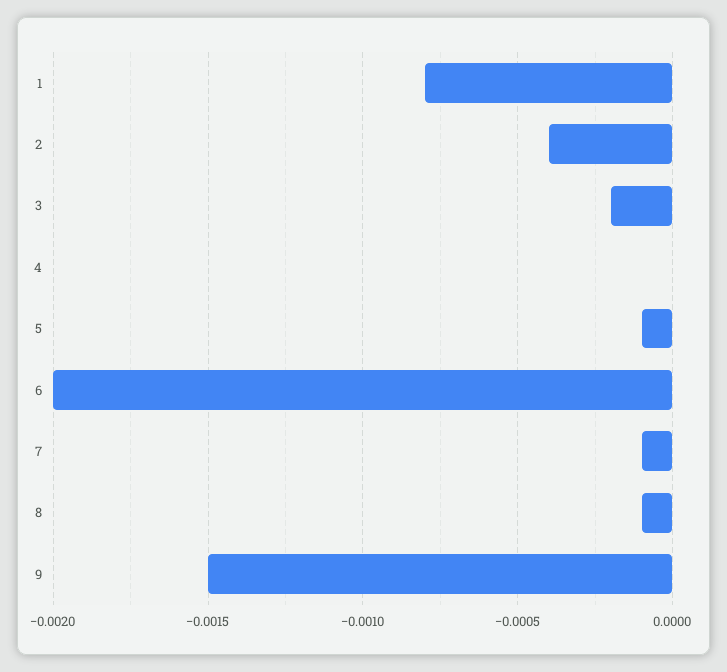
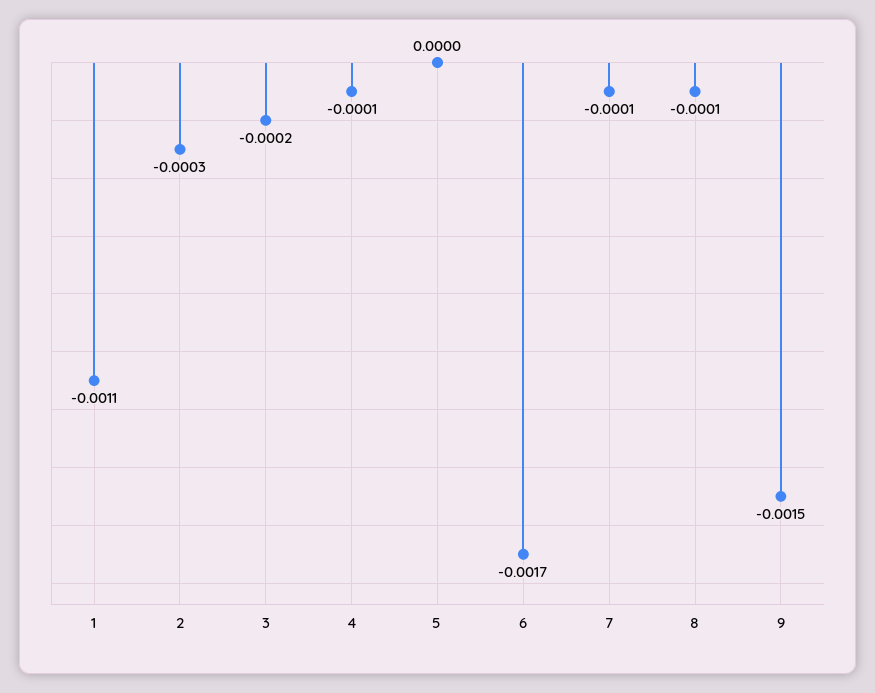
1: -0.0008 -> -0.0011
2: -0.0004 -> -0.0003
4: 0 -> -0.0001
5: -0.0001 -> 0
6: -0.002 -> -0.0017

